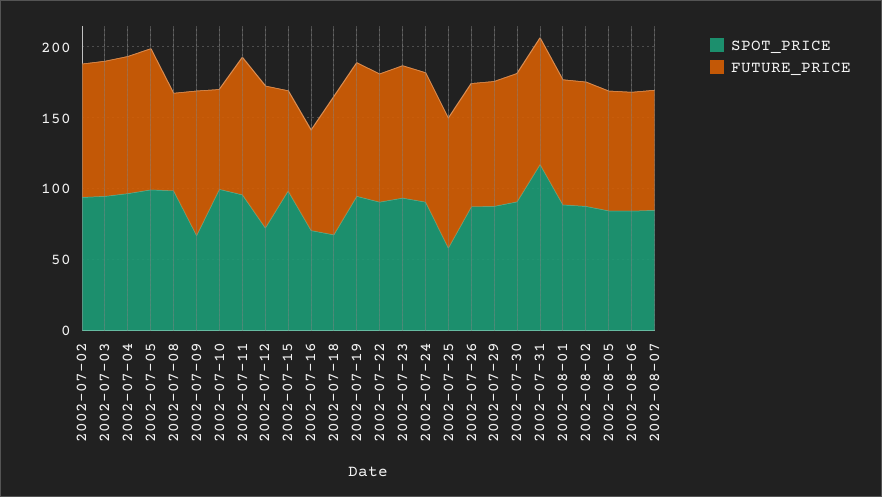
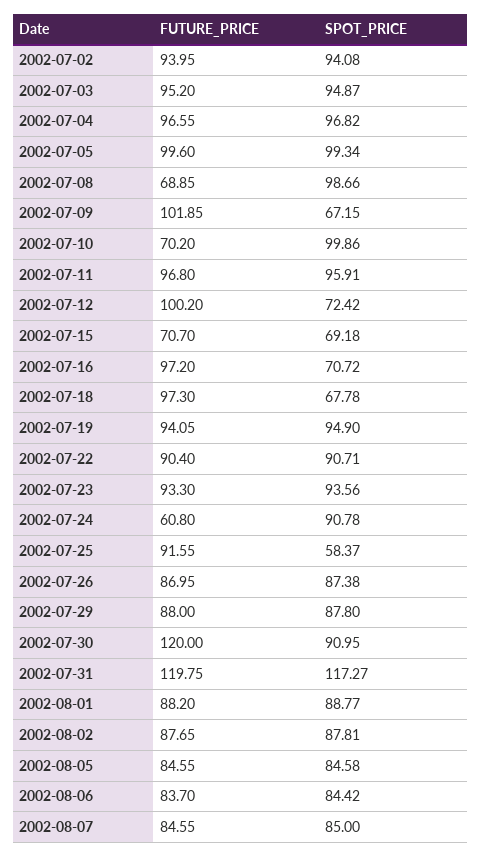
SPOT_PRICE, 2002-07-15: 100 -> 69.18
FUTURE_PRICE, 2002-07-16: 70 -> 97.2
FUTURE_PRICE, 2002-07-24: 90 -> 60.8
FUTURE_PRICE, 2002-07-30: 90 -> 120
FUTURE_PRICE, 2002-07-31: 90 -> 119.75

